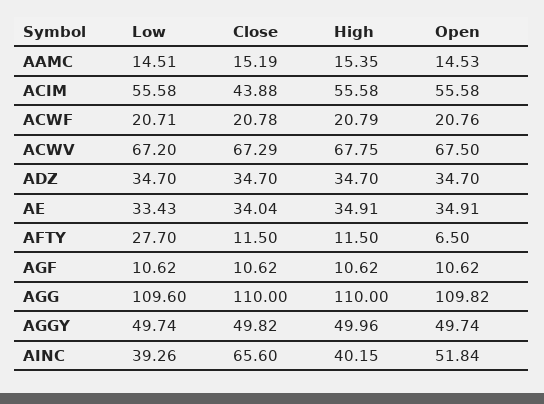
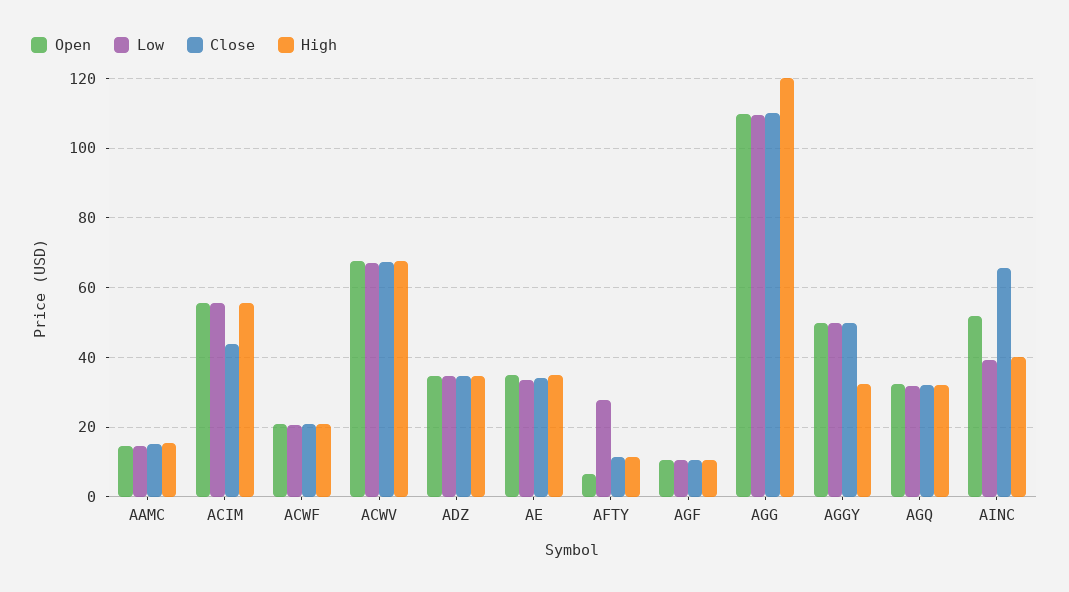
High, AGG: 110 -> 120
High, AGGY: 49.96 -> 32
Open, AGQ: none -> 32
Low, AGQ: none -> 32
Close, AGQ: none -> 32
High, AGQ: none -> 32

